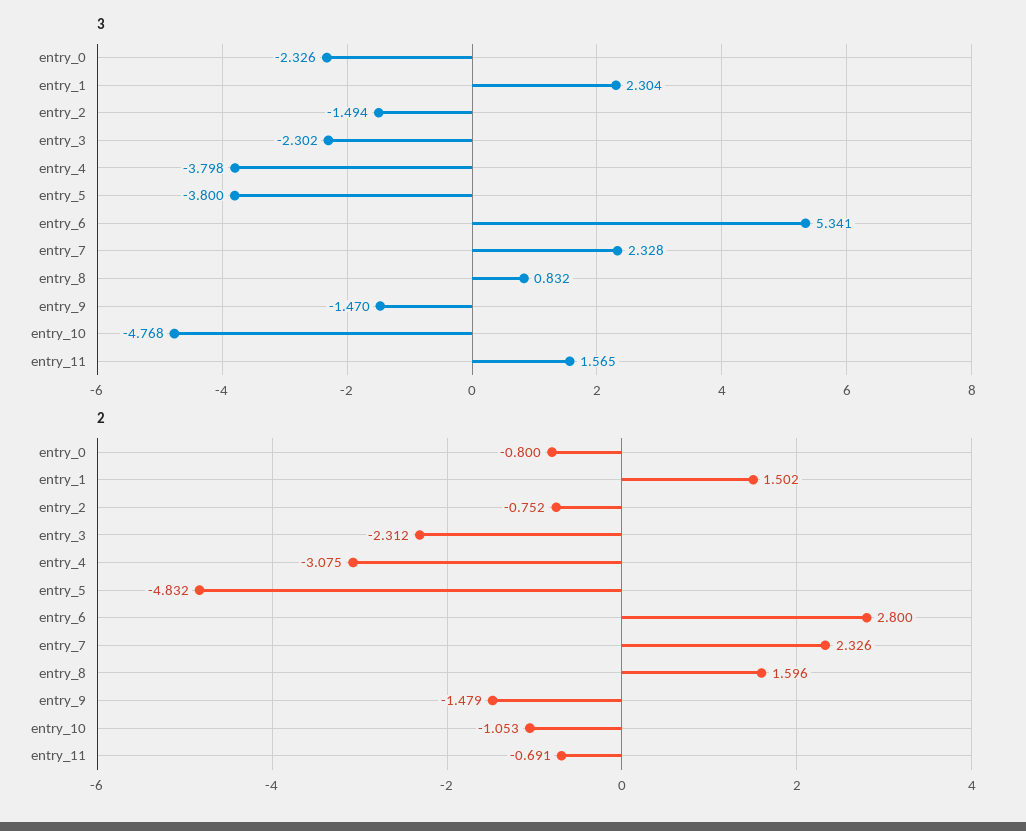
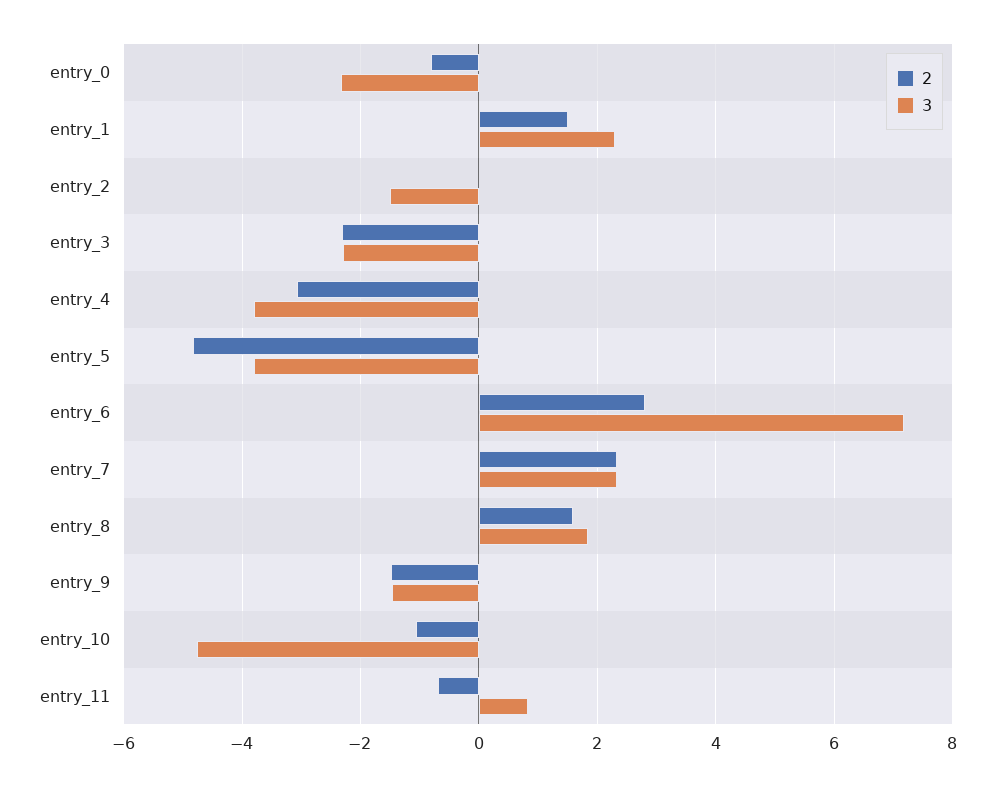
3, entry_6: 5.341 -> 7.2
3, entry_8: 0.832 -> 1.8
3, entry_11: 1.565 -> 0.8
2, entry_2: -0.752 -> 0

